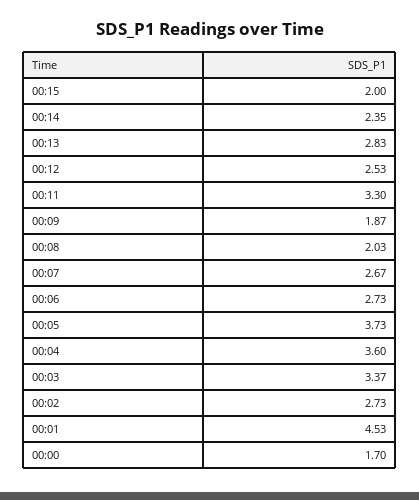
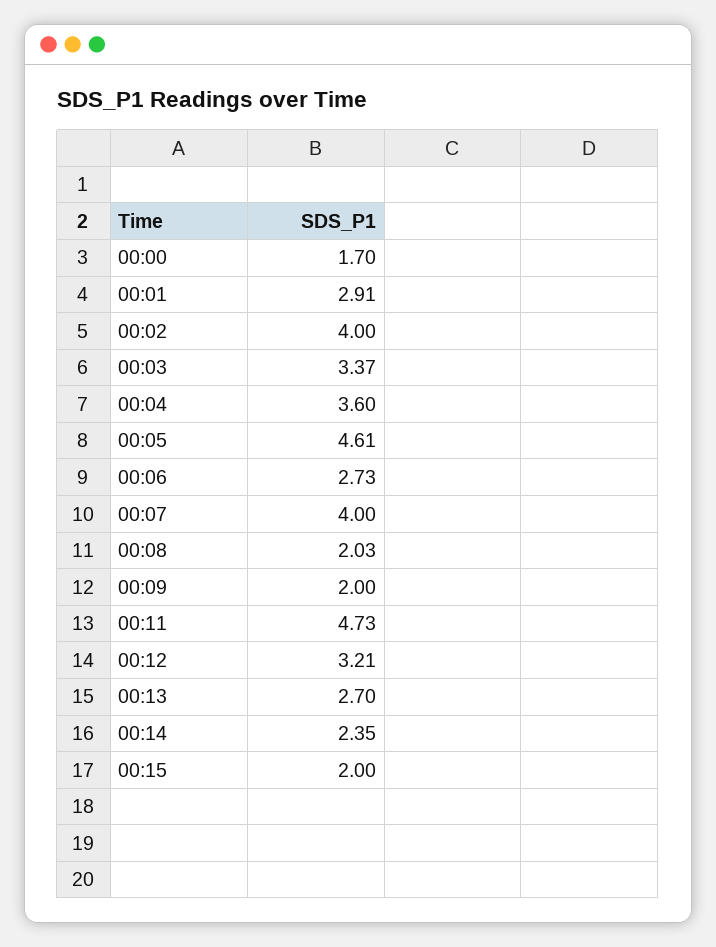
00:13: 2.83 -> 2.7
00:12: 2.53 -> 3.21
00:11: 3.3 -> 4.73
00:09: 1.87 -> 2
00:07: 2.67 -> 4
00:05: 3.73 -> 4.61
00:02: 2.73 -> 4
00:01: 4.53 -> 2.91

